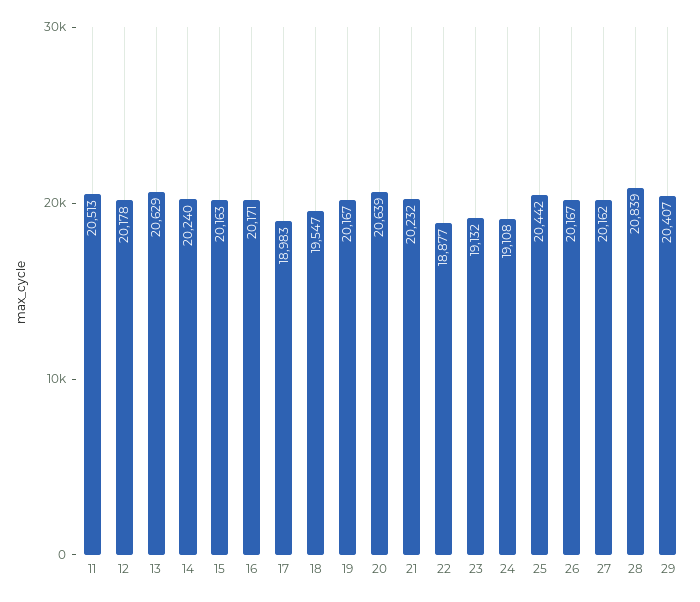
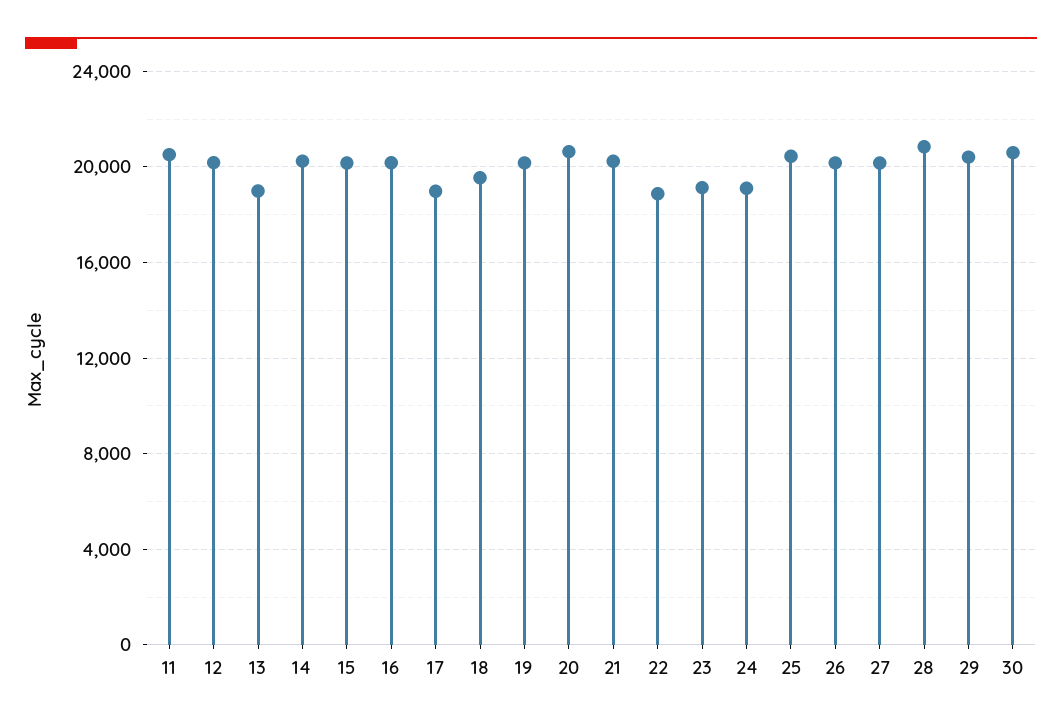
13: 20629 -> 19000
30: none -> 20500

